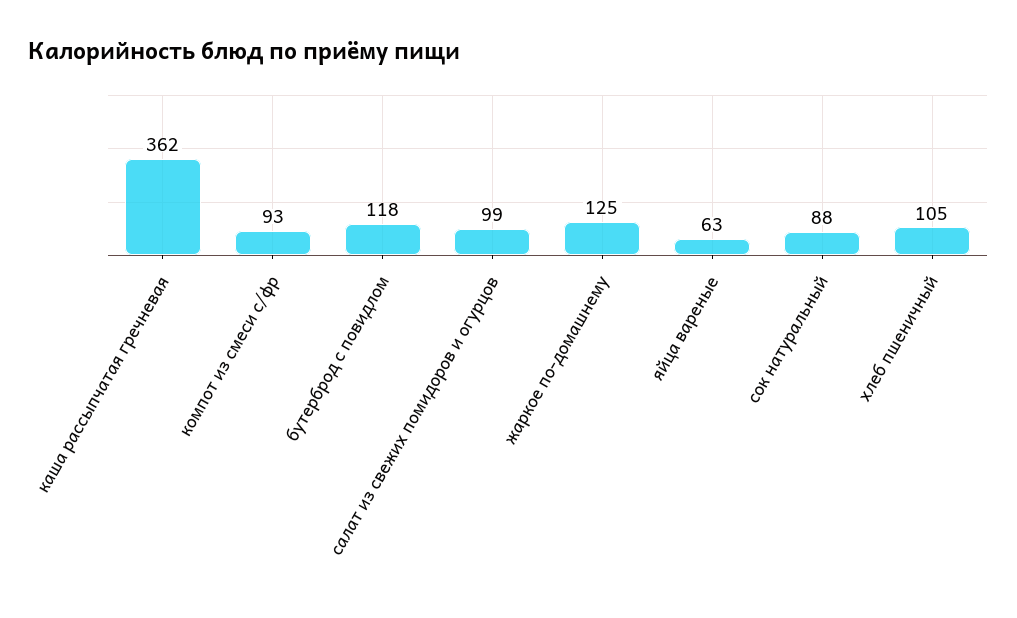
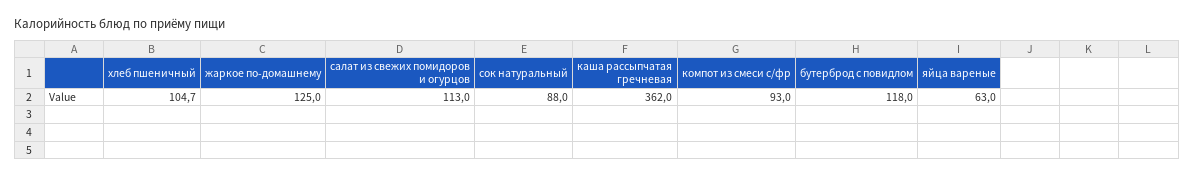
салат из свежих помидоров и огурцов: 99 -> 113

